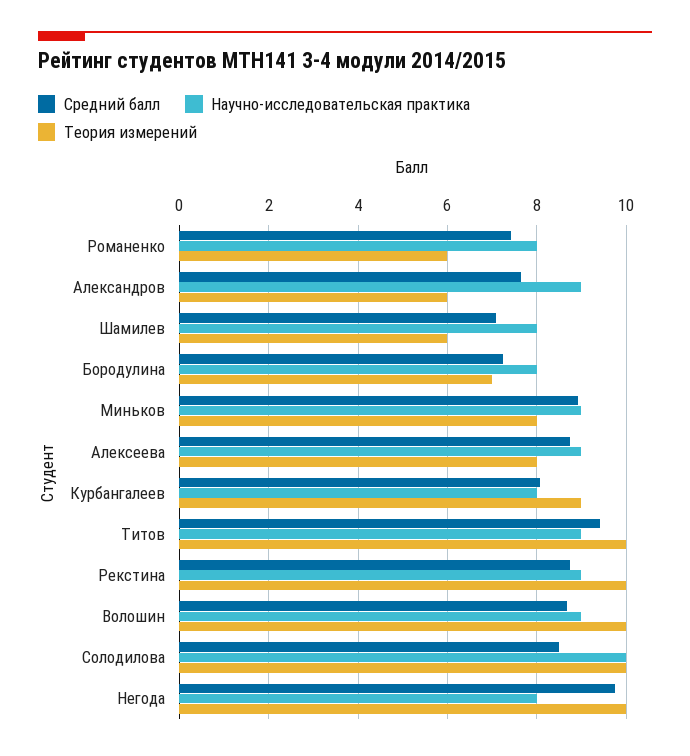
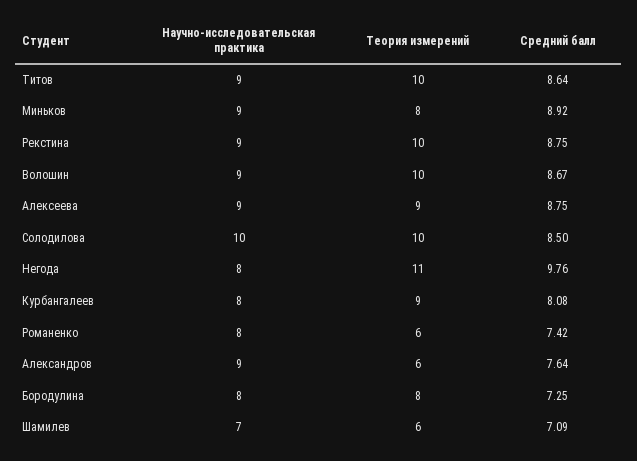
Научно-исследовательская практика, Шамилев: 8 -> 7
Теория измерений, Бородулина: 7 -> 8
Теория измерений, Алексеева: 8 -> 9
Средний балл, Титов: 9.4 -> 8.64
Теория измерений, Негода: 10 -> 11

